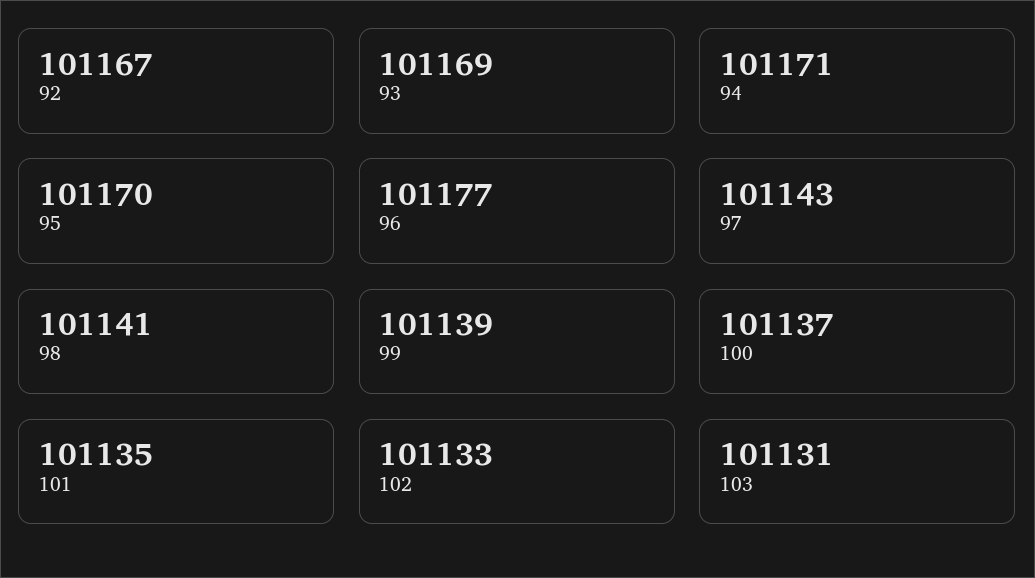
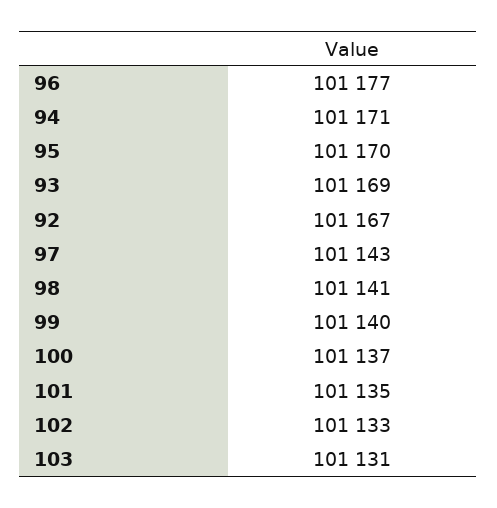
99: 101139 -> 101140

